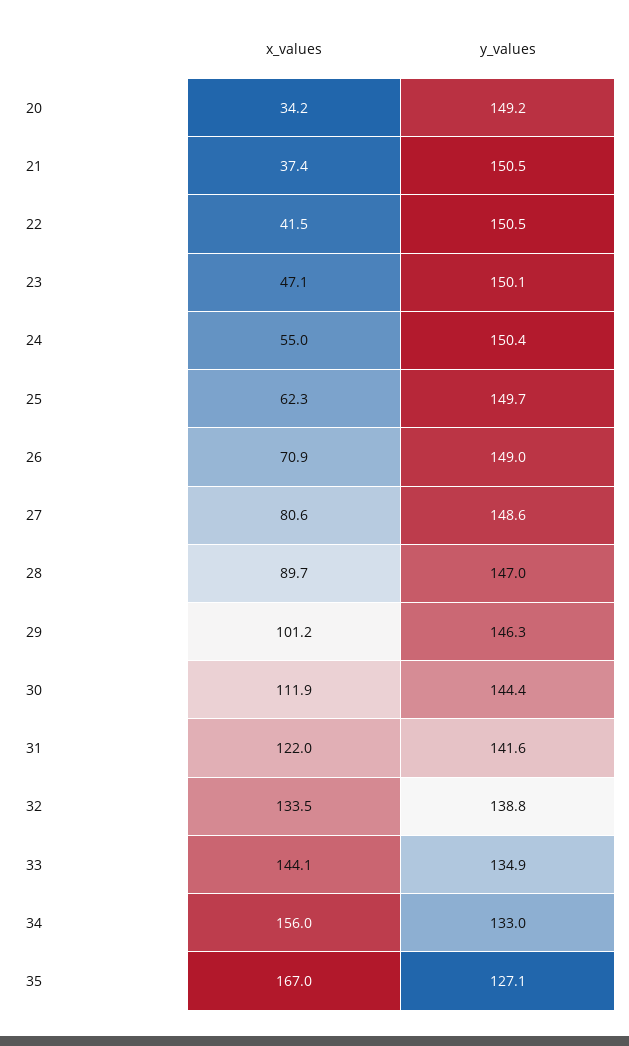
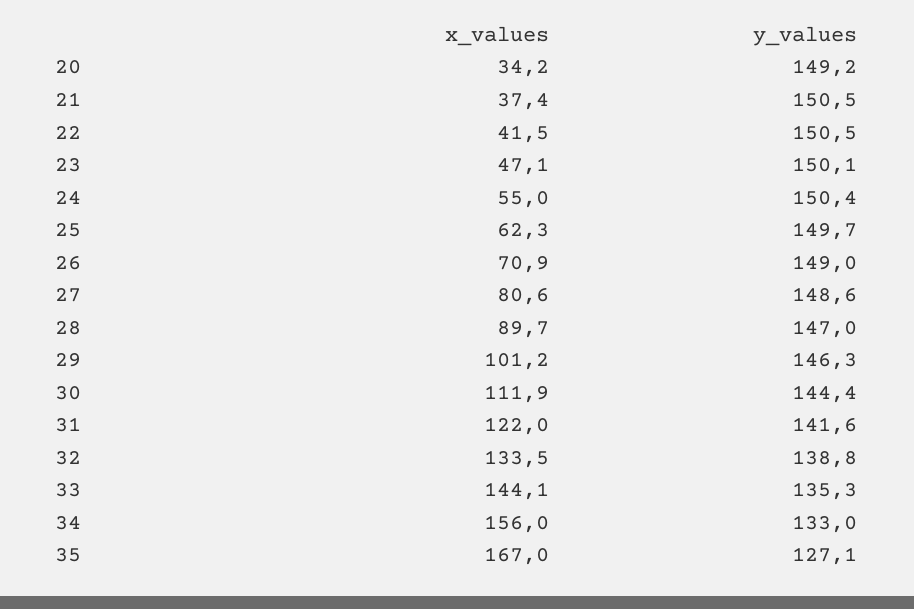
y_values, 33: 134.9 -> 135.3

